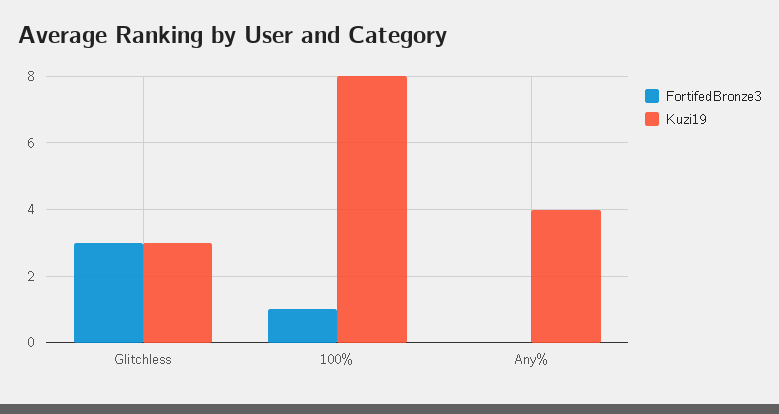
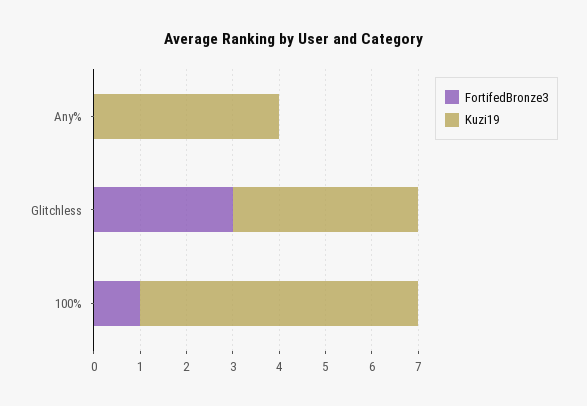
Kuzi19, Glitchless: 3 -> 4
Kuzi19, 100%: 8 -> 6

